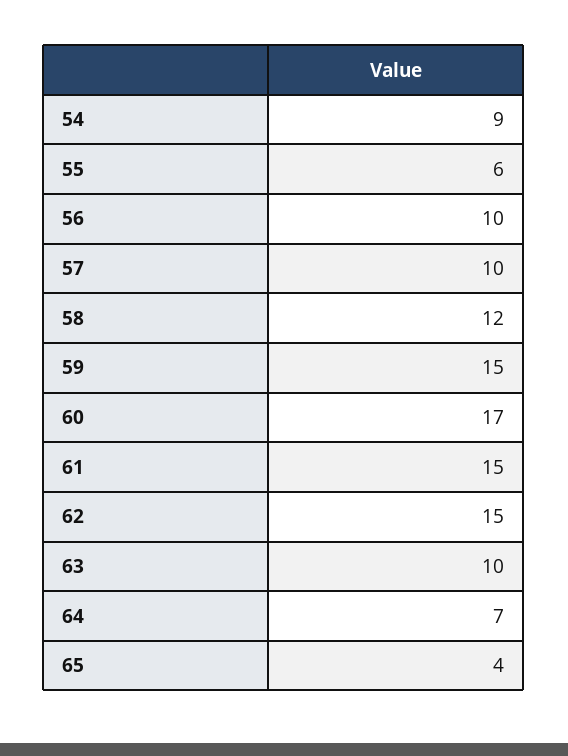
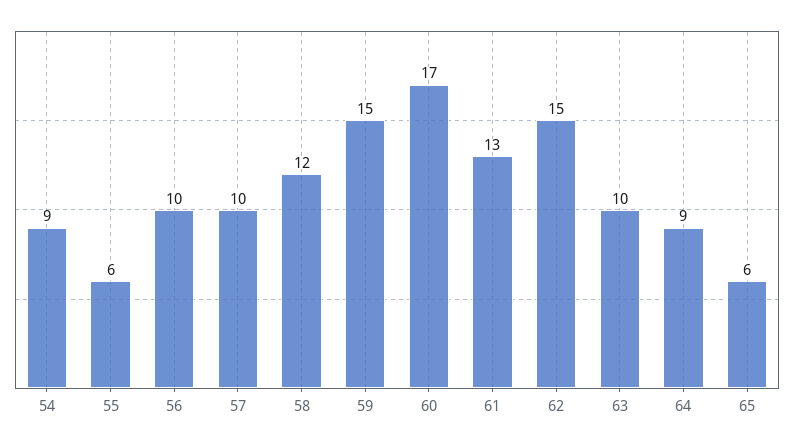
61: 15 -> 13
64: 7 -> 9
65: 4 -> 6

